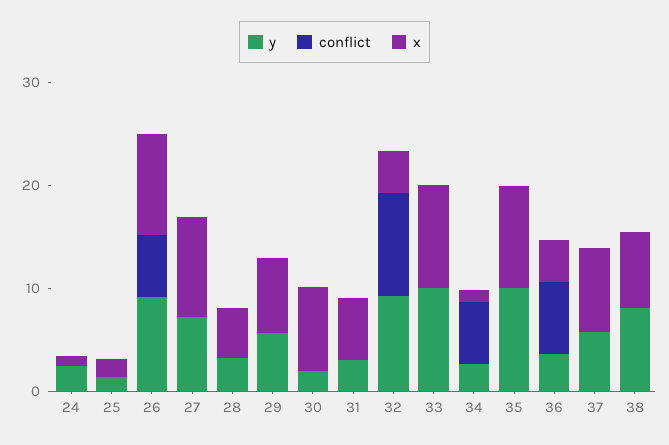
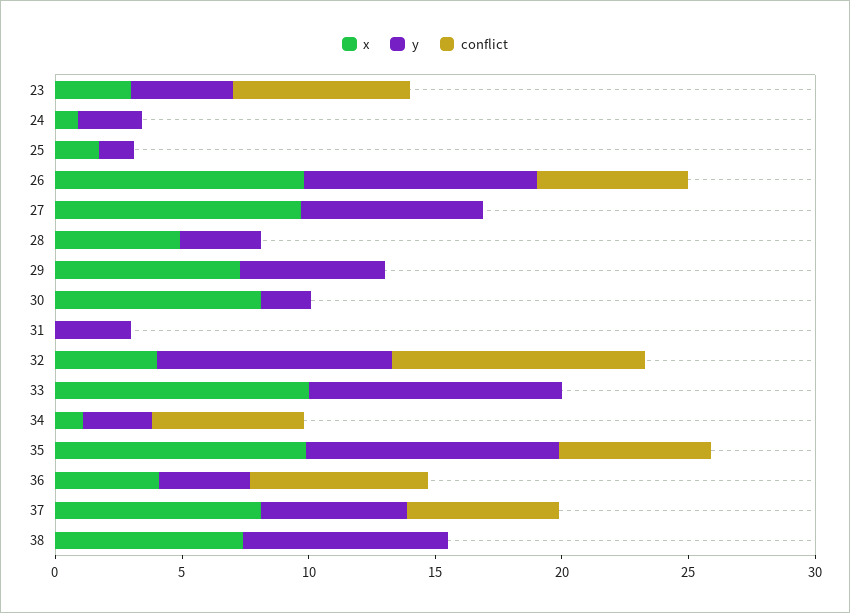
x, 31: 6 -> 0
conflict, 35: 0 -> 6
conflict, 37: 0 -> 6
x, 23: none -> 3
y, 23: none -> 4
conflict, 23: none -> 7

